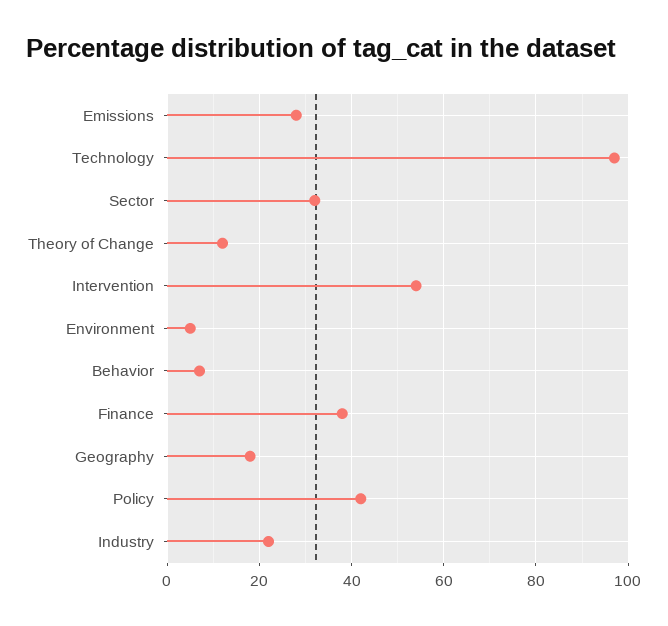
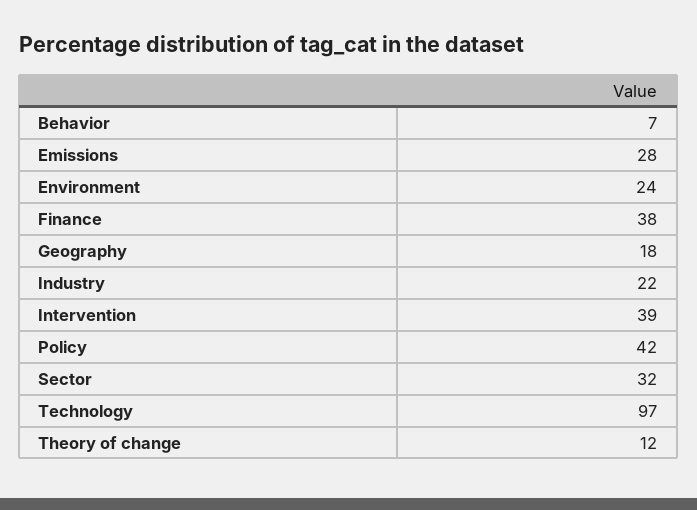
Intervention: 55 -> 39
Environment: 5 -> 24

